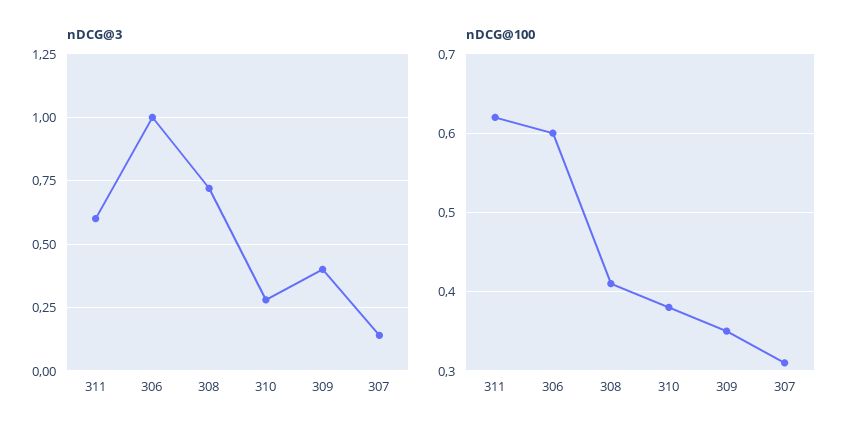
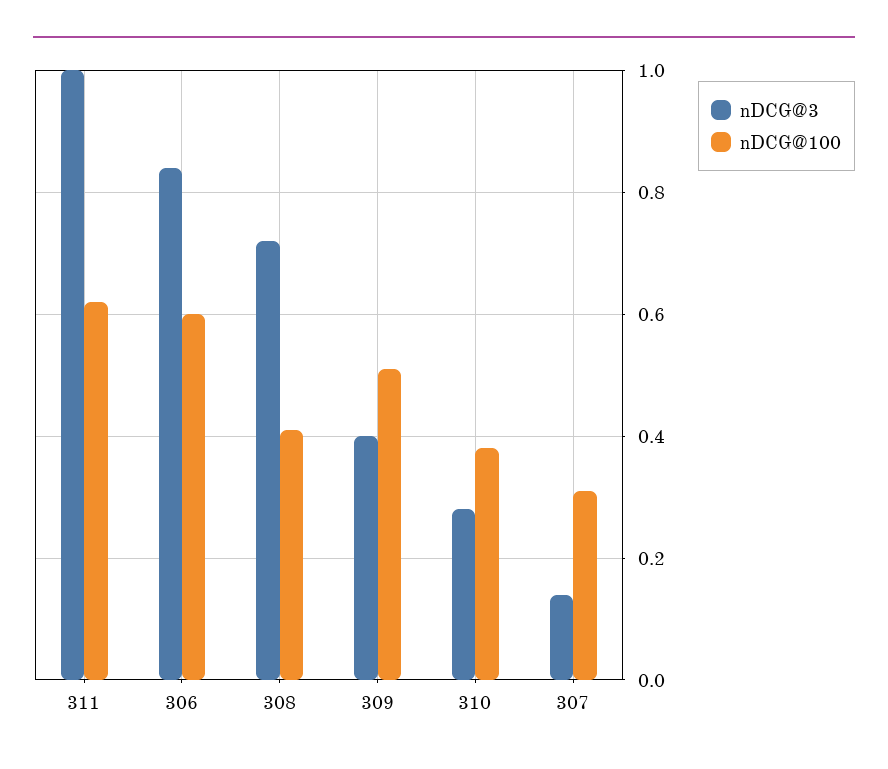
nDCG@3, 311: 0.6 -> 1
nDCG@3, 306: 1 -> 0.85
nDCG@100, 309: 0.35 -> 0.5

